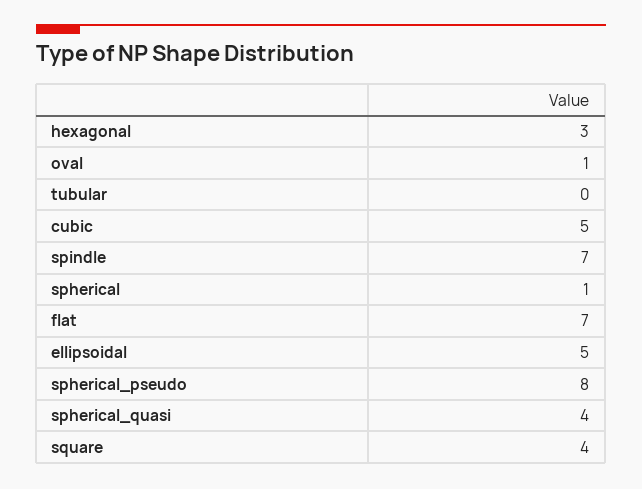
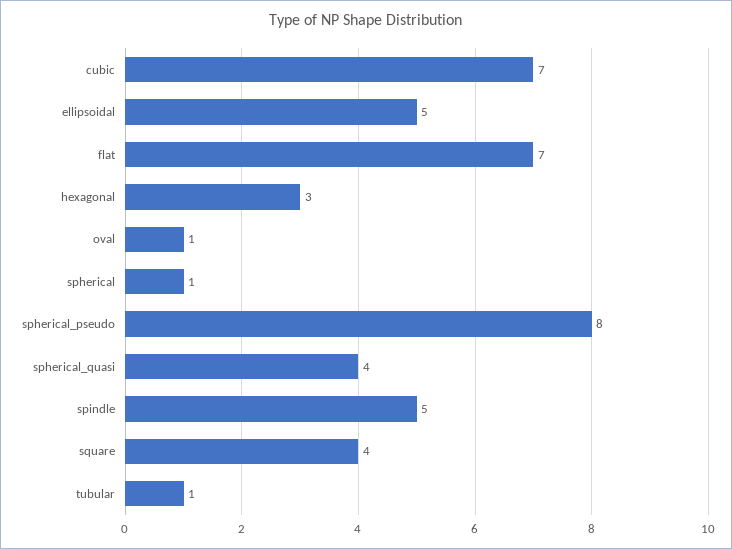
tubular: 0 -> 1
cubic: 5 -> 7
spindle: 7 -> 5

